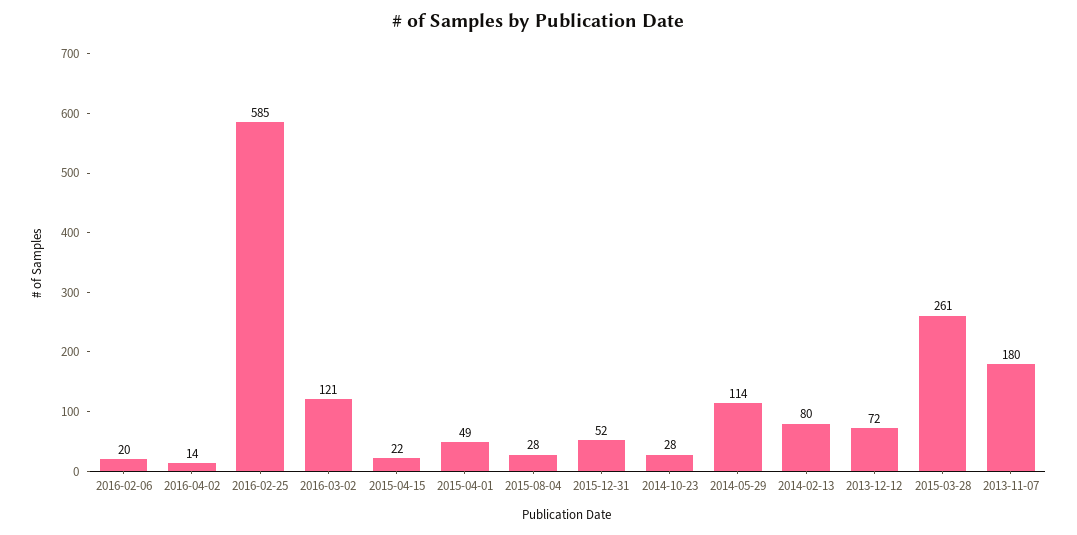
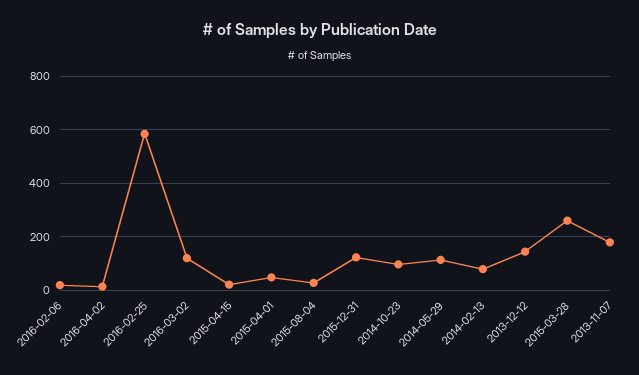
2015-12-31: 52 -> 125
2014-10-23: 28 -> 100
2013-12-12: 72 -> 150

